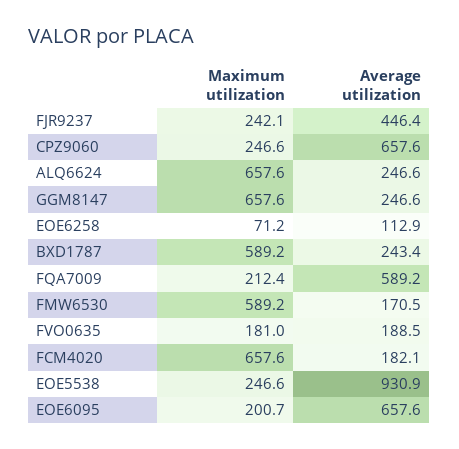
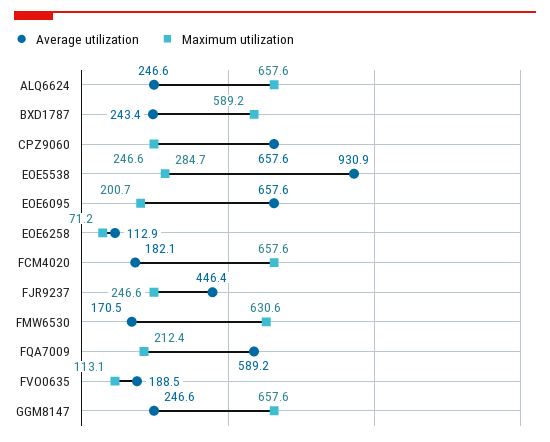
Maximum utilization, FJR9237: 242.1 -> 246.6
Maximum utilization, FMW6530: 589.2 -> 630.6
Maximum utilization, FVO0635: 181 -> 113.1
Maximum utilization, EOE5538: 246.6 -> 284.7

